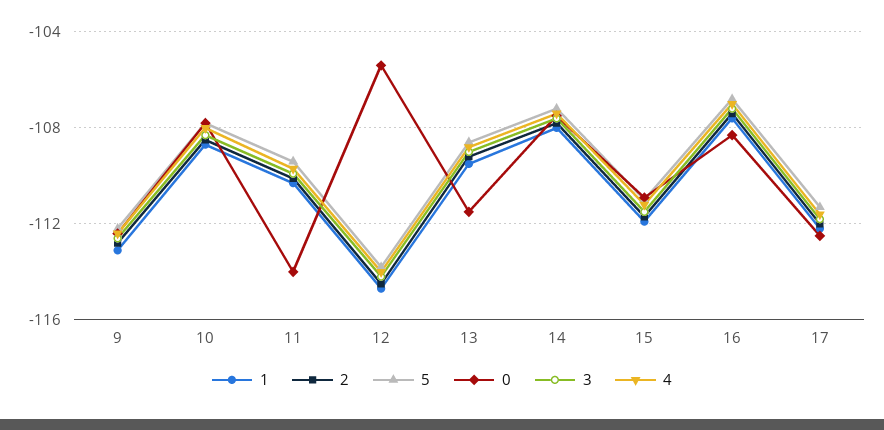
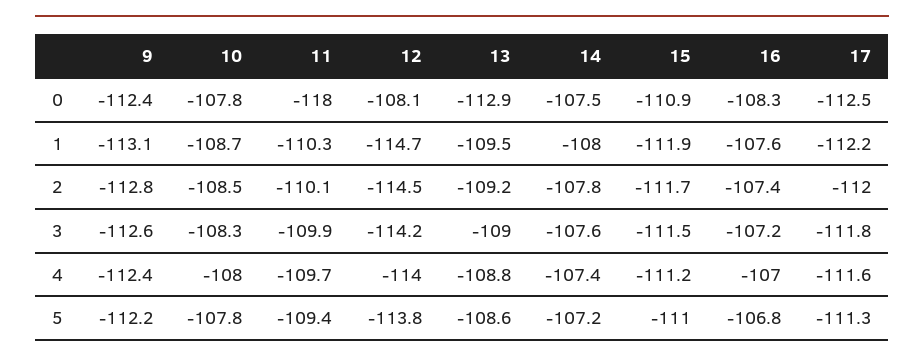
0, 11: -114 -> -118
0, 12: -105.5 -> -108.1
0, 13: -111.5 -> -112.9

